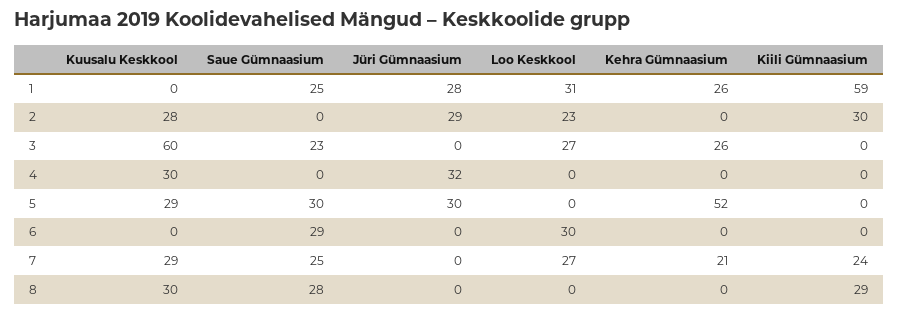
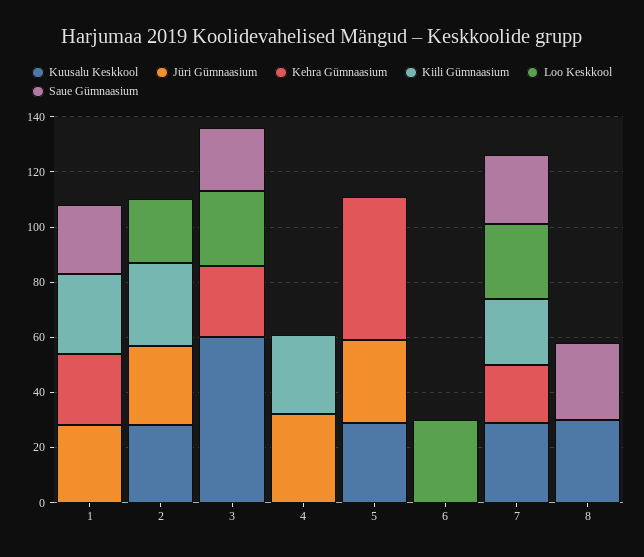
Loo Keskkool, 1: 31 -> 0
Kiili Gümnaasium, 1: 59 -> 30
Kuusalu Keskkool, 4: 30 -> 0
Kiili Gümnaasium, 4: 0 -> 30
Saue Gümnaasium, 5: 30 -> 0
Saue Gümnaasium, 6: 29 -> 0
Kiili Gümnaasium, 8: 29 -> 0

